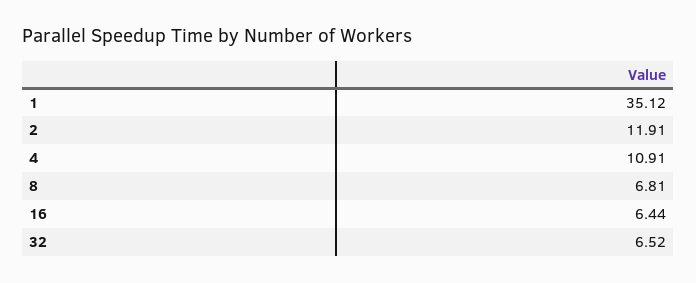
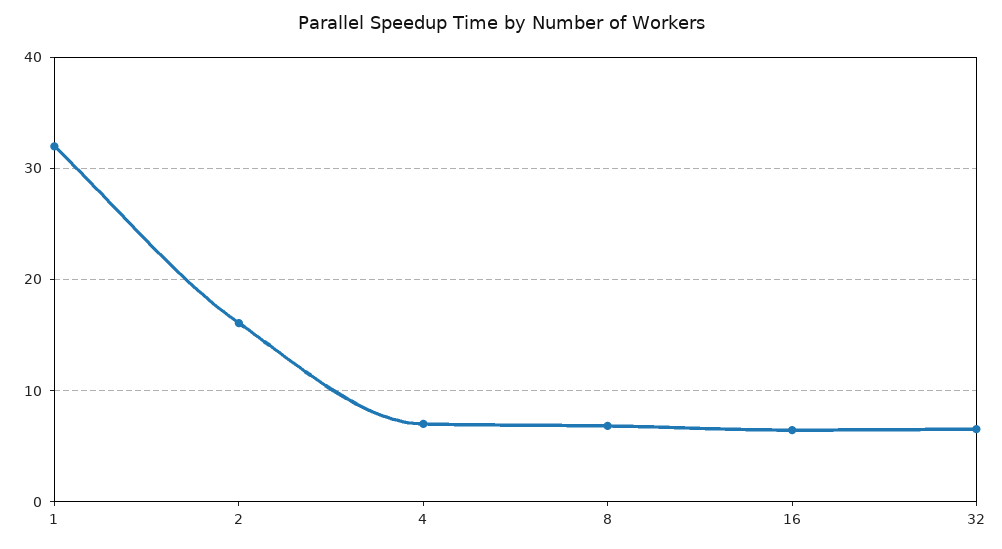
1: 35.12 -> 32
2: 11.91 -> 16
4: 10.91 -> 7

